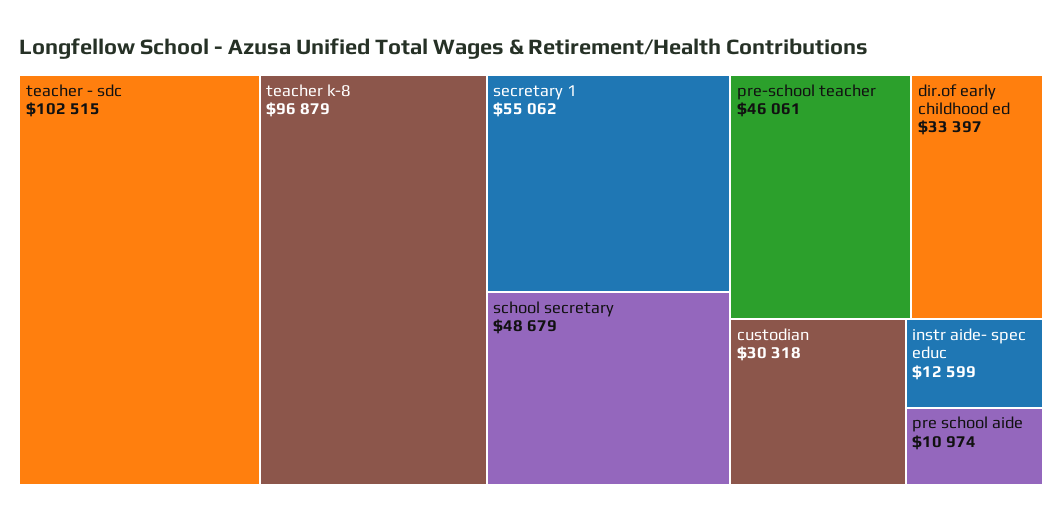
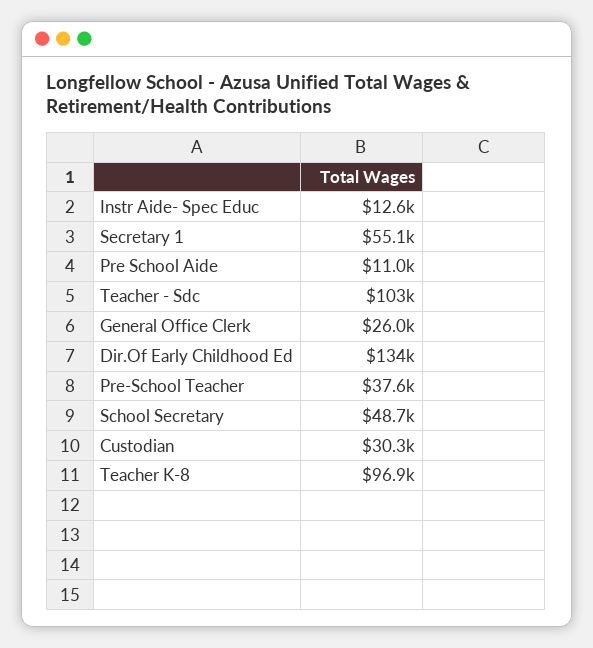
pre-school teacher: 46061 -> 37600
dir.of early childhood ed: 33397 -> 134000
General Office Clerk: none -> 26000

